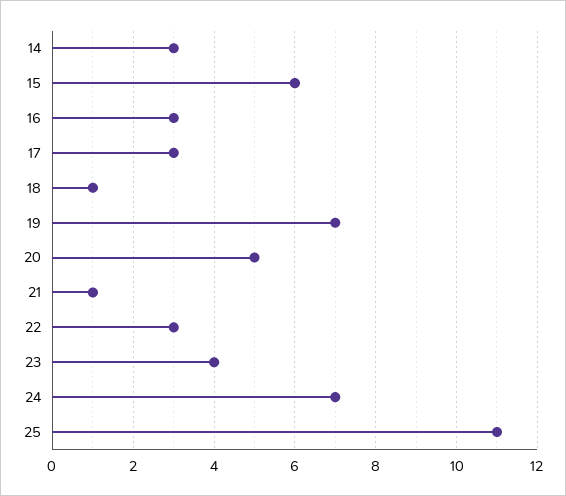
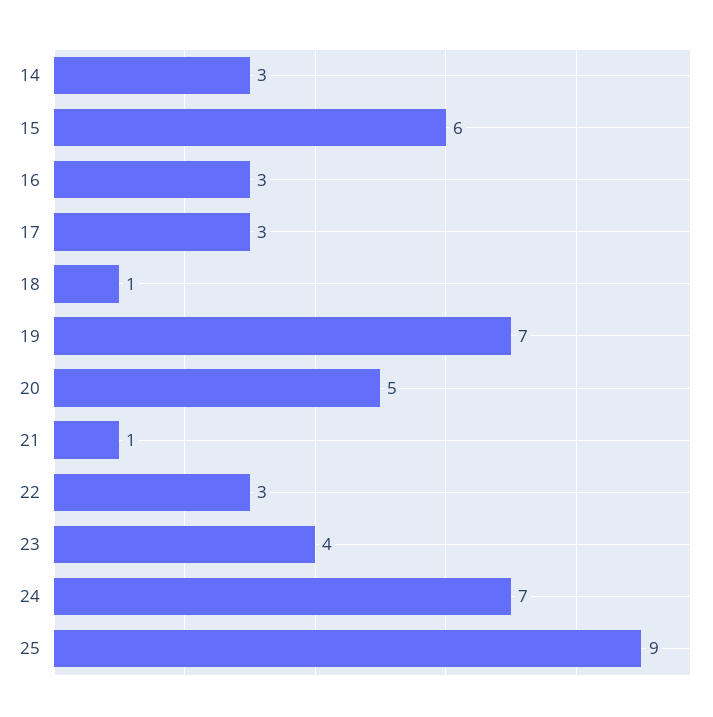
25: 11 -> 9

